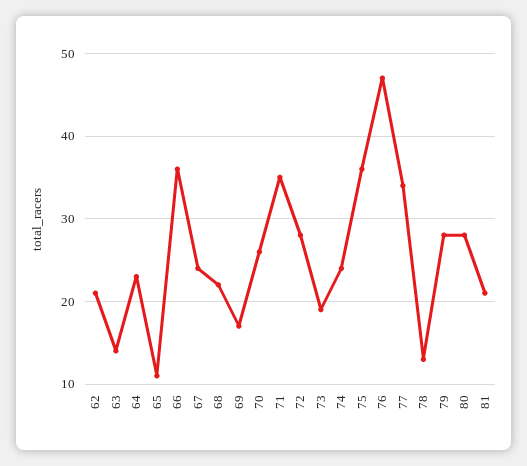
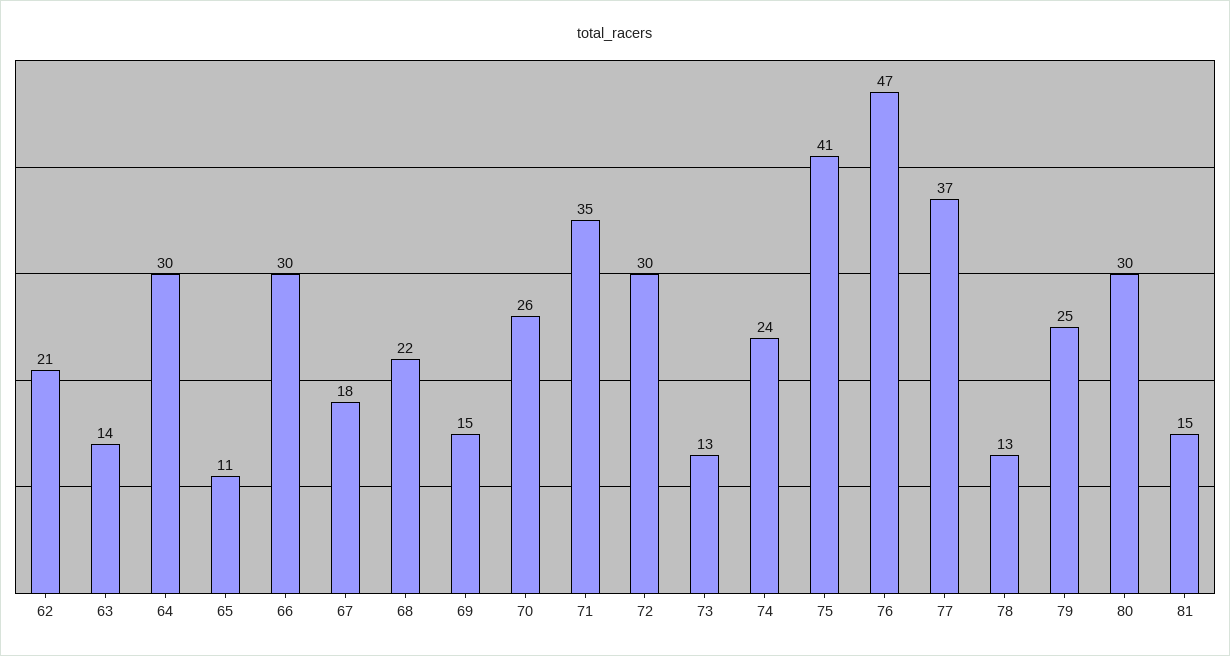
64: 23 -> 30
66: 36 -> 30
67: 24 -> 18
69: 17 -> 15
72: 28 -> 30
73: 19 -> 13
75: 36 -> 41
77: 34 -> 37
79: 28 -> 25
80: 28 -> 30
81: 21 -> 15

